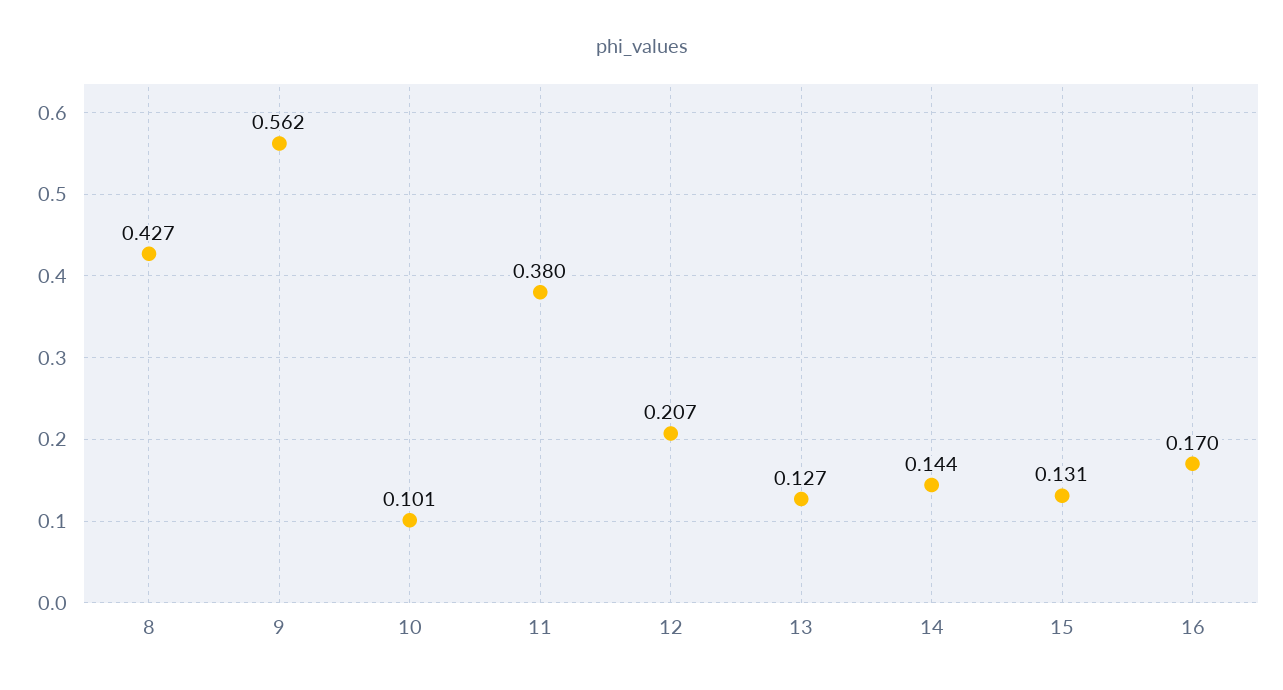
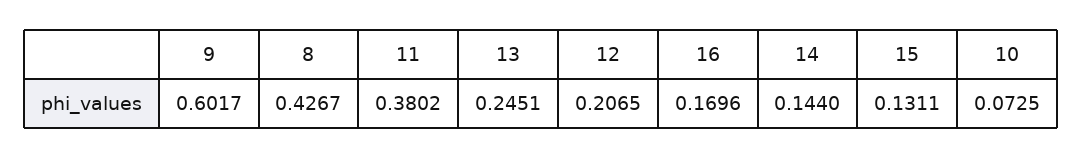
9: 0.562 -> 0.6017
10: 0.101 -> 0.0725
13: 0.127 -> 0.2451

